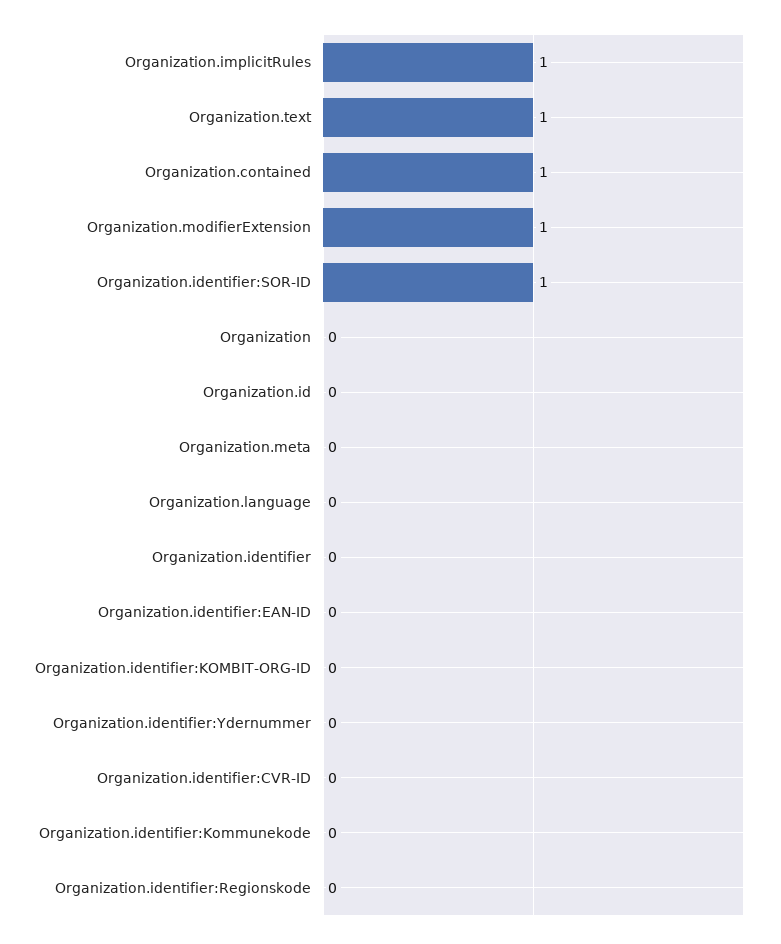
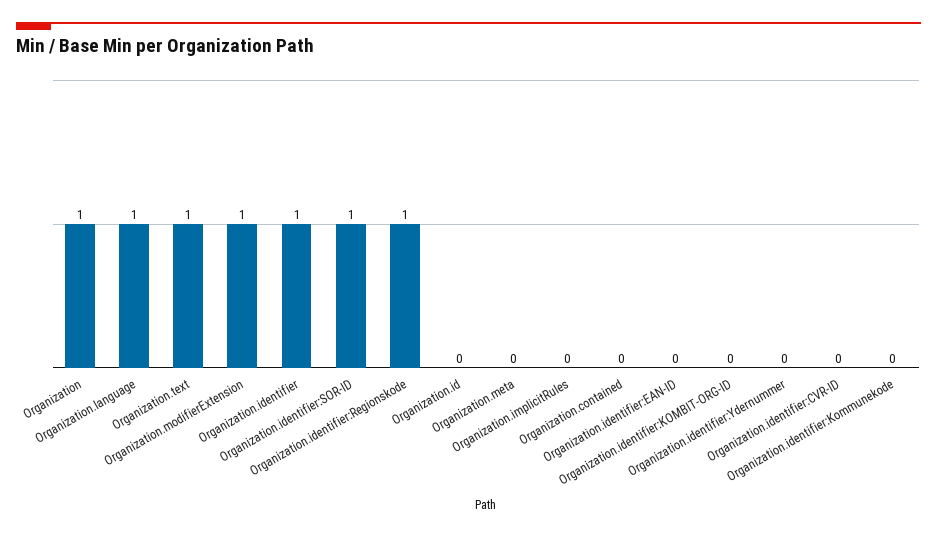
Organization.implicitRules: 1 -> 0
Organization.contained: 1 -> 0
Organization: 0 -> 1
Organization.language: 0 -> 1
Organization.identifier: 0 -> 1
Organization.identifier:Regionskode: 0 -> 1

